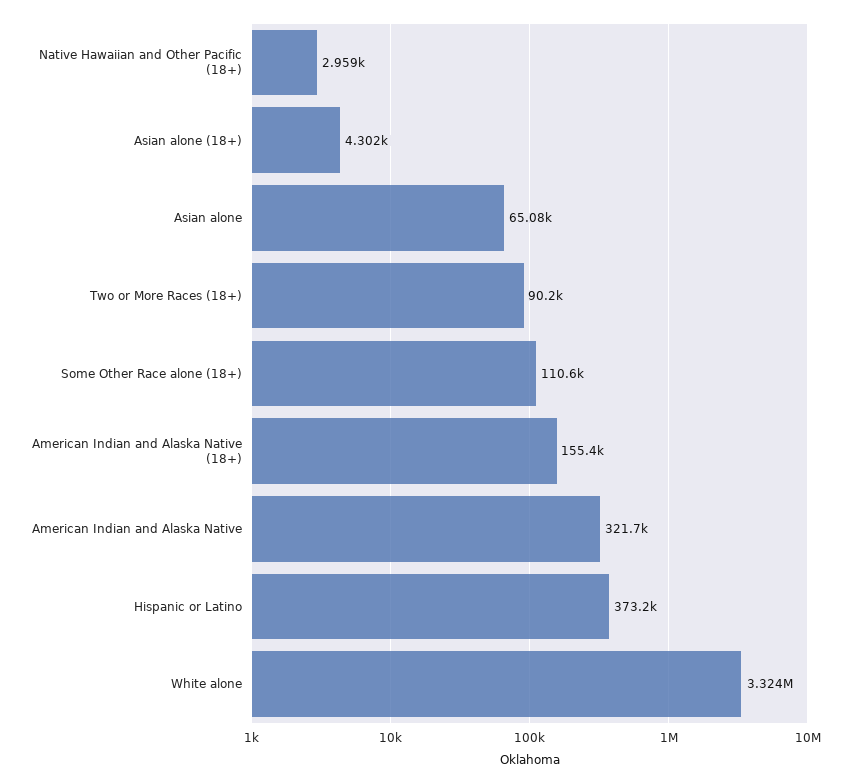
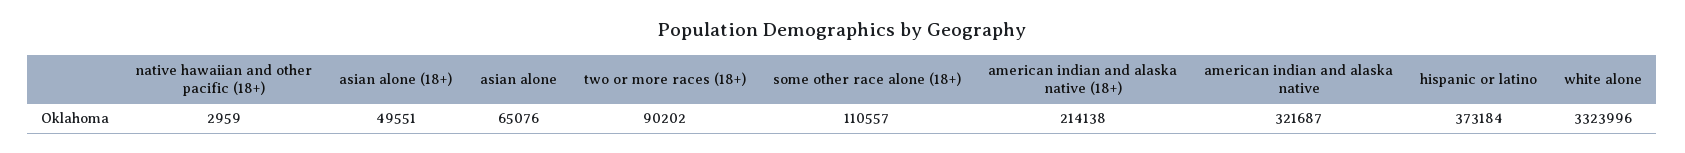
Asian alone (18+): 4302 -> 49551
American Indian and Alaska Native (18+): 155400 -> 214138

